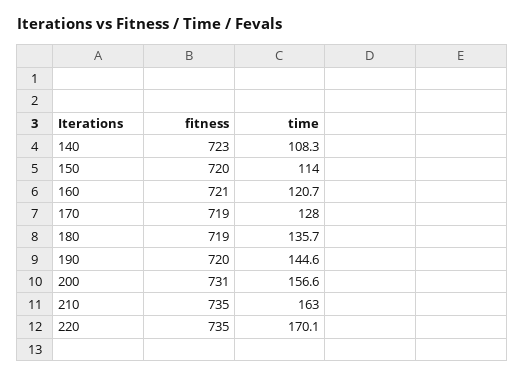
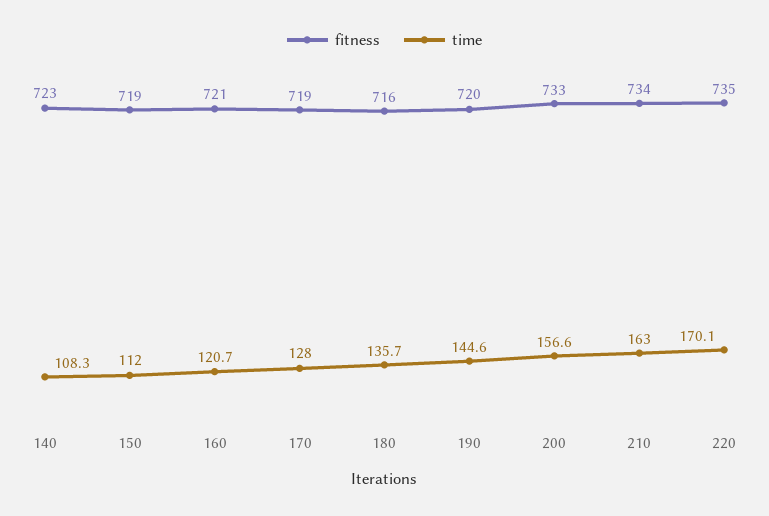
fitness, 150: 720 -> 719
time, 150: 114 -> 112
fitness, 180: 719 -> 716
fitness, 200: 731 -> 733
fitness, 210: 735 -> 734

